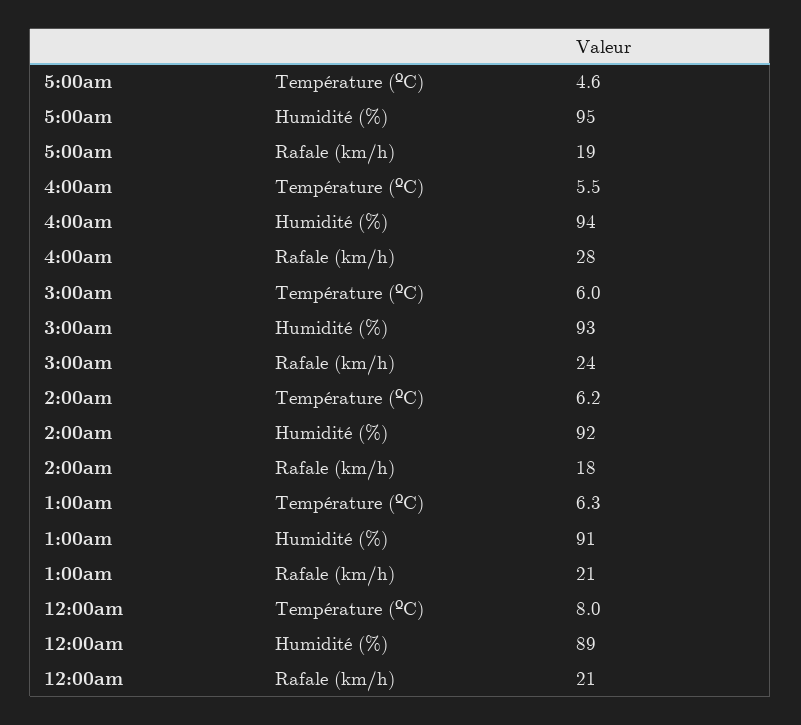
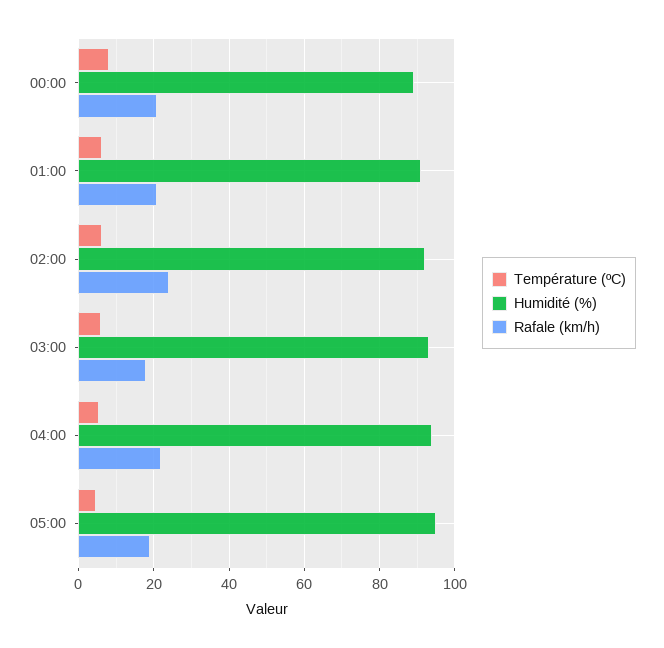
Rafale (km/h), 4:00am: 28 -> 22
Rafale (km/h), 3:00am: 24 -> 18
Rafale (km/h), 2:00am: 18 -> 24

